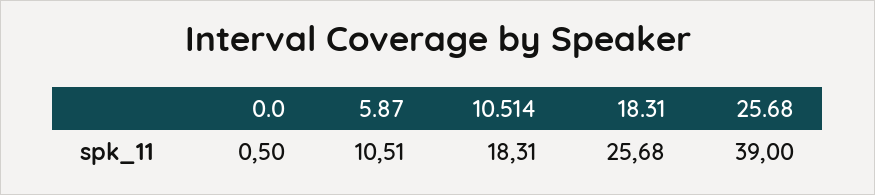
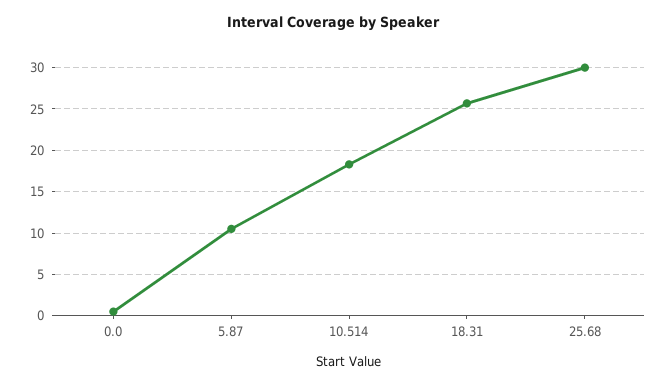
25.68: 39 -> 30

